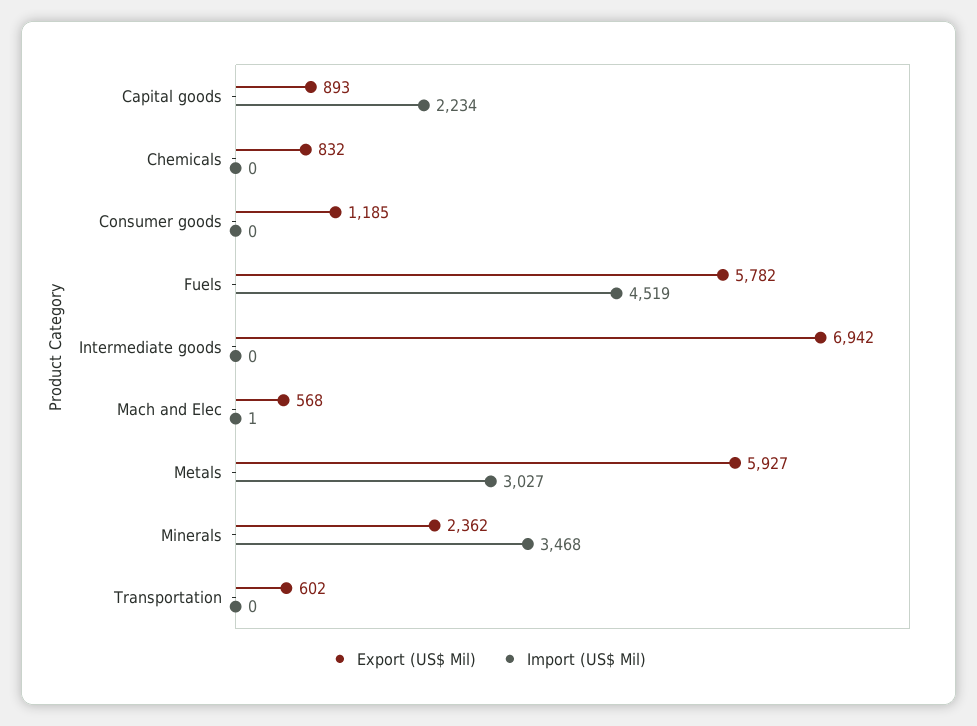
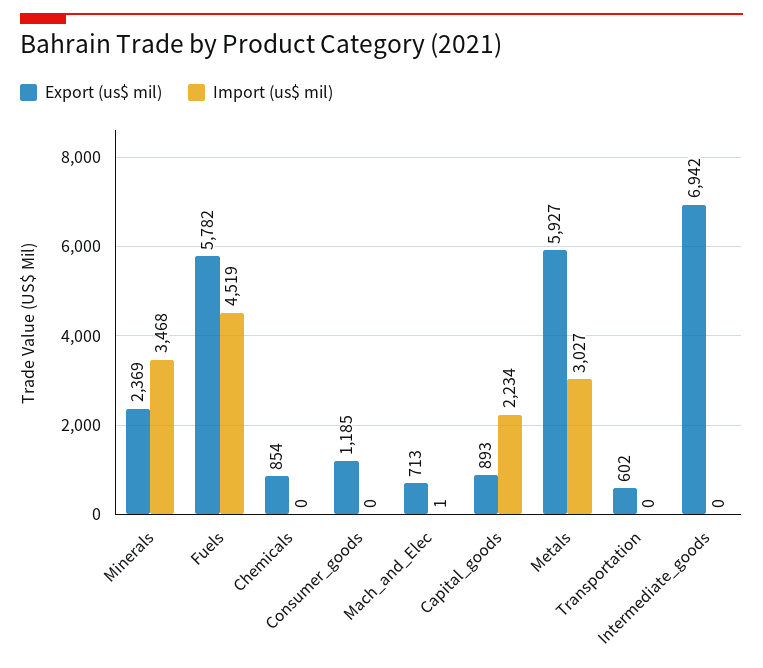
Export (US$ Mil), Chemicals: 832 -> 854
Export (US$ Mil), Mach and Elec: 568 -> 713
Export (US$ Mil), Minerals: 2362 -> 2369

